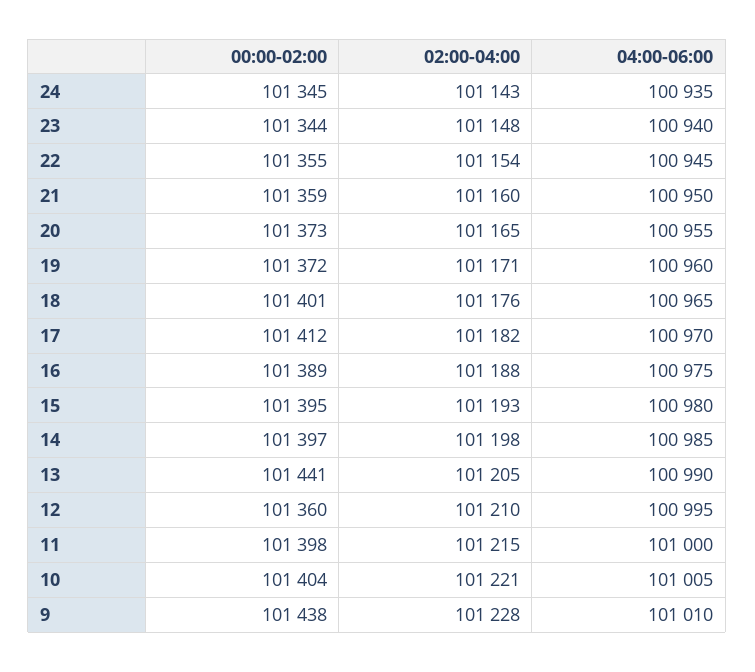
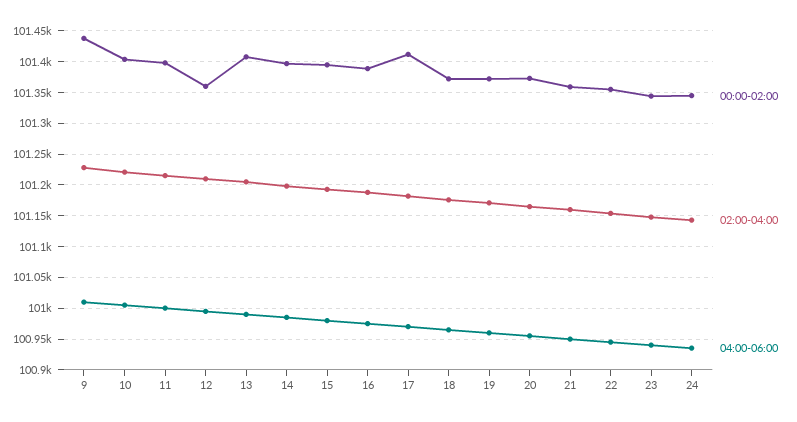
00:00-02:00, 18: 101401 -> 101370
00:00-02:00, 13: 101441 -> 101410

